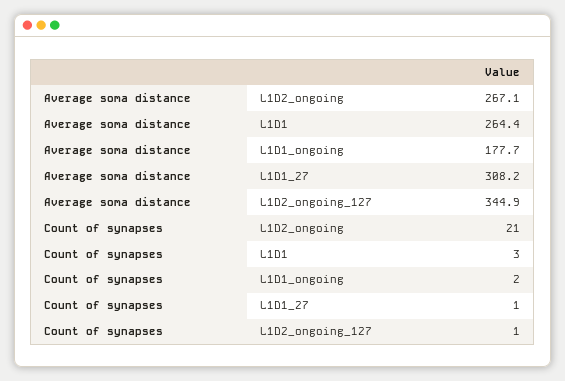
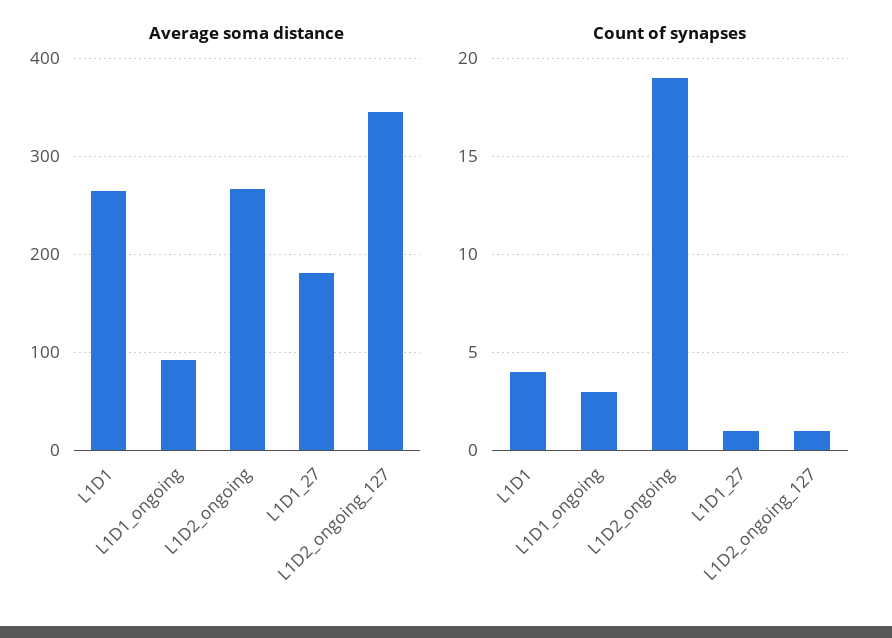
Average soma distance, L1D1_ongoing: 177.7 -> 90
Average soma distance, L1D1_27: 308.2 -> 180
Count of synapses, L1D2_ongoing: 21 -> 19
Count of synapses, L1D1: 3 -> 4
Count of synapses, L1D1_ongoing: 2 -> 3

